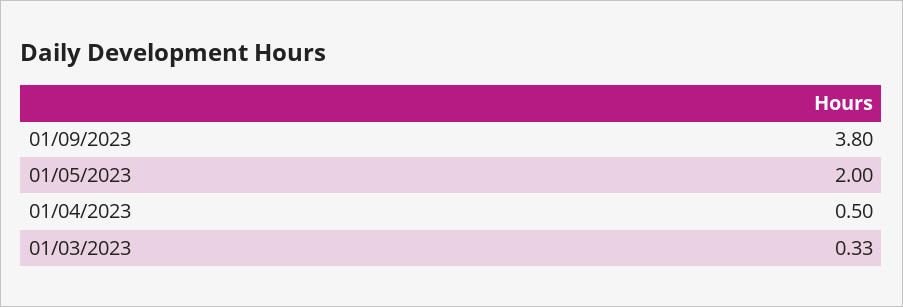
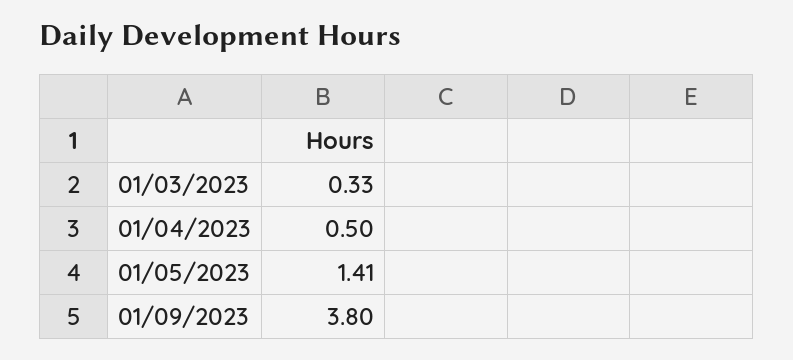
01/05/2023: 2 -> 1.41

